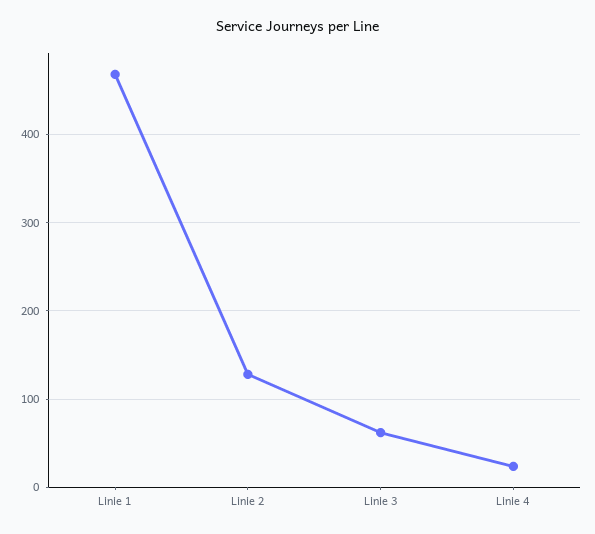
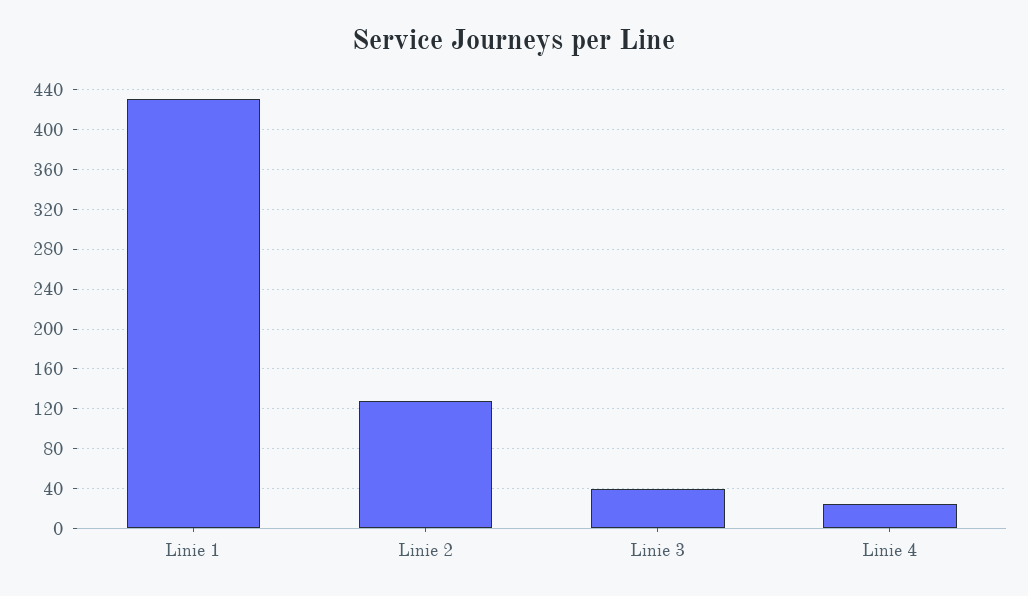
Linie 1: 470 -> 430
Linie 3: 60 -> 40

